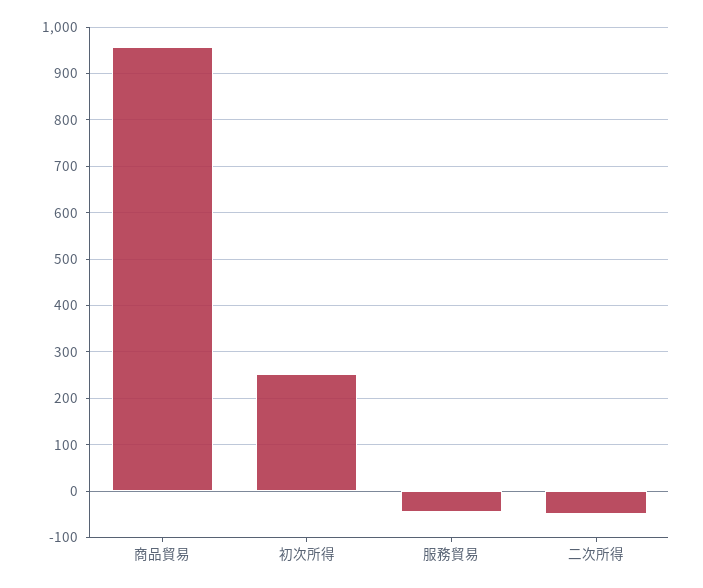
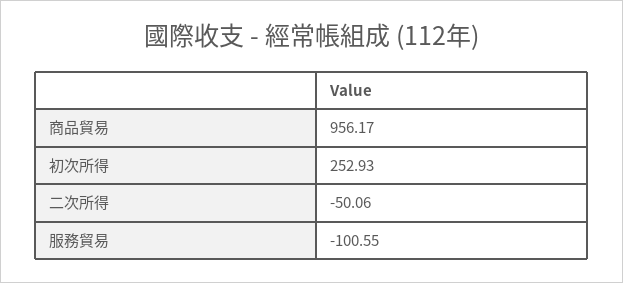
服務貿易: -40 -> -100.55

